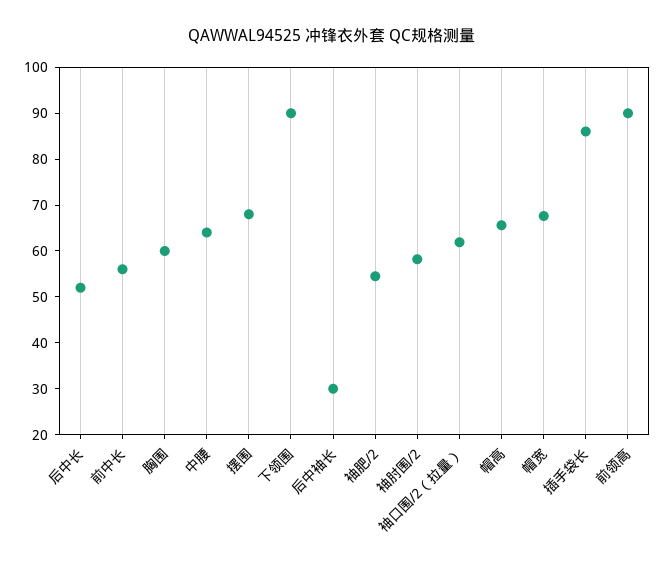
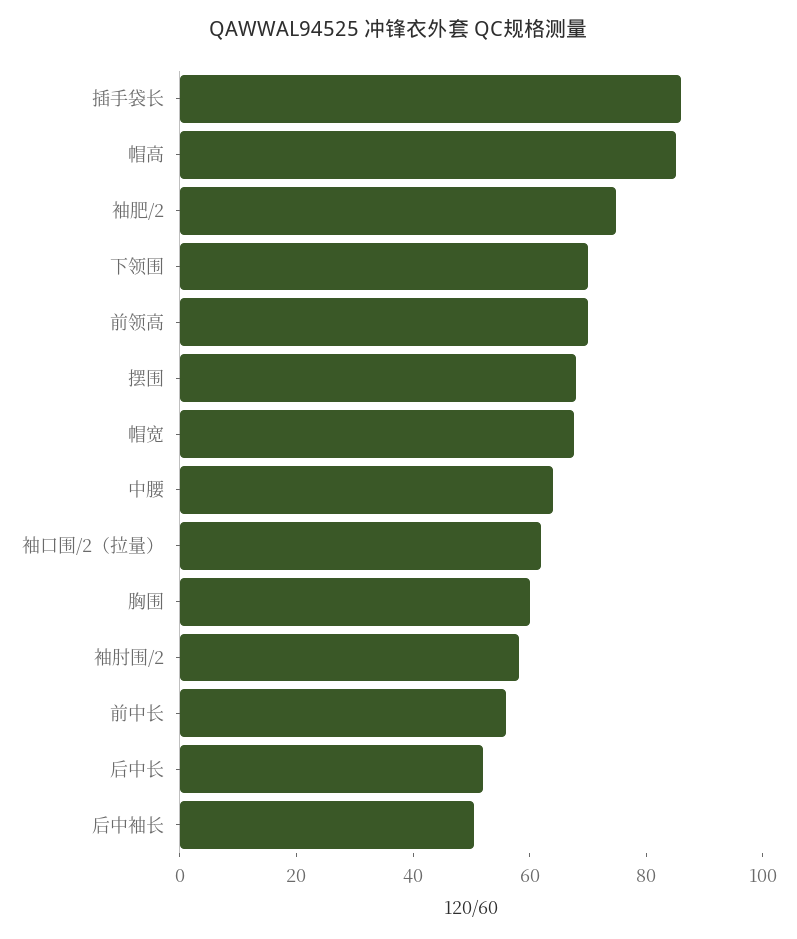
下领围: 90 -> 70
后中袖长: 30 -> 50
袖肥/2: 54 -> 75
帽高: 66 -> 85
前领高: 90 -> 70

